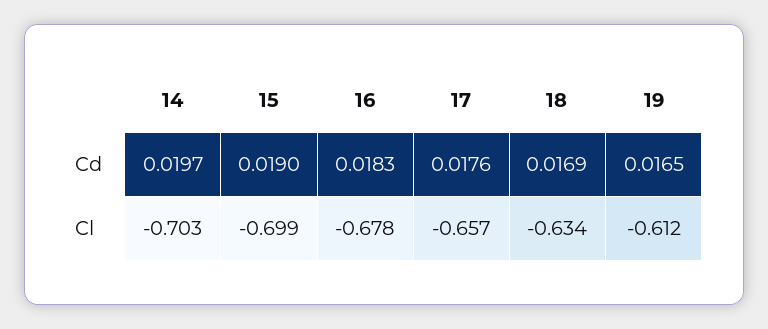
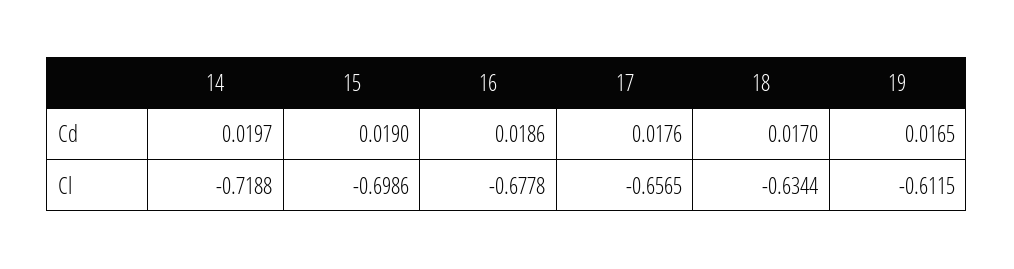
16, Cd: 0.0183 -> 0.0186
18, Cd: 0.0169 -> 0.017
14, Cl: -0.703 -> -0.7188

